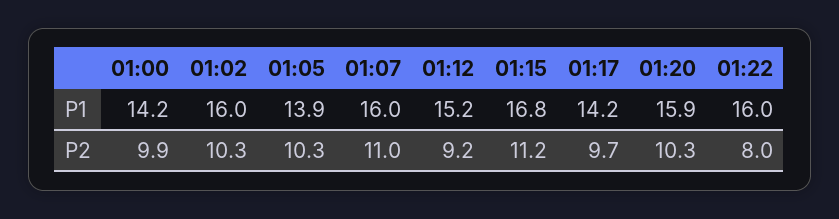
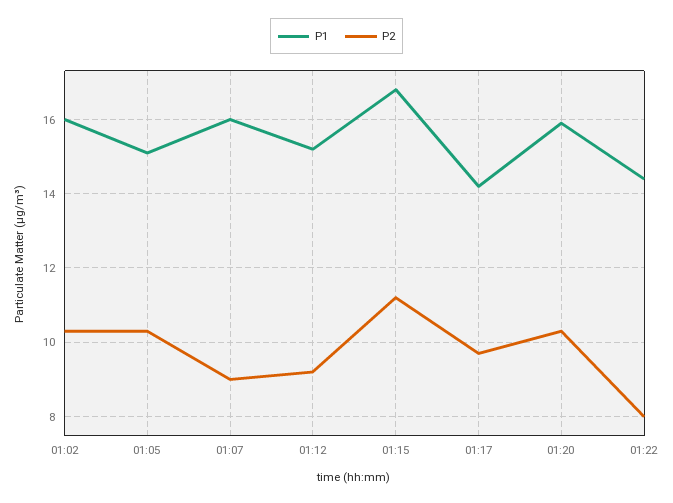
P1, 01:00: 14.2 -> none
P1, 01:05: 13.9 -> 15
P1, 01:22: 16 -> 14.5
P2, 01:00: 9.9 -> none
P2, 01:07: 11 -> 9

